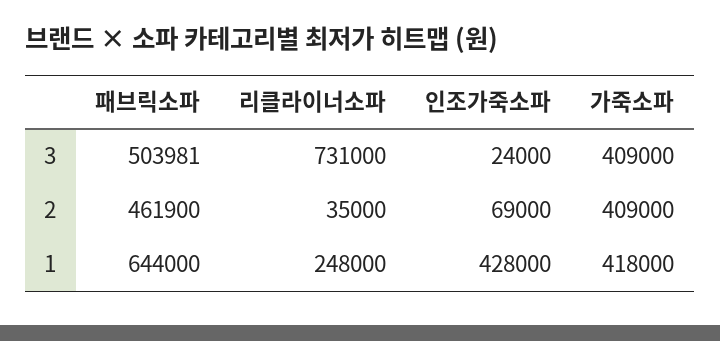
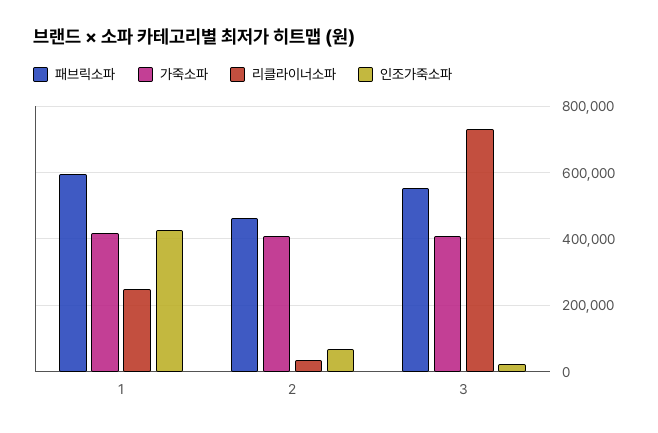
패브릭소파, 3: 503981 -> 560000
패브릭소파, 1: 644000 -> 600000

